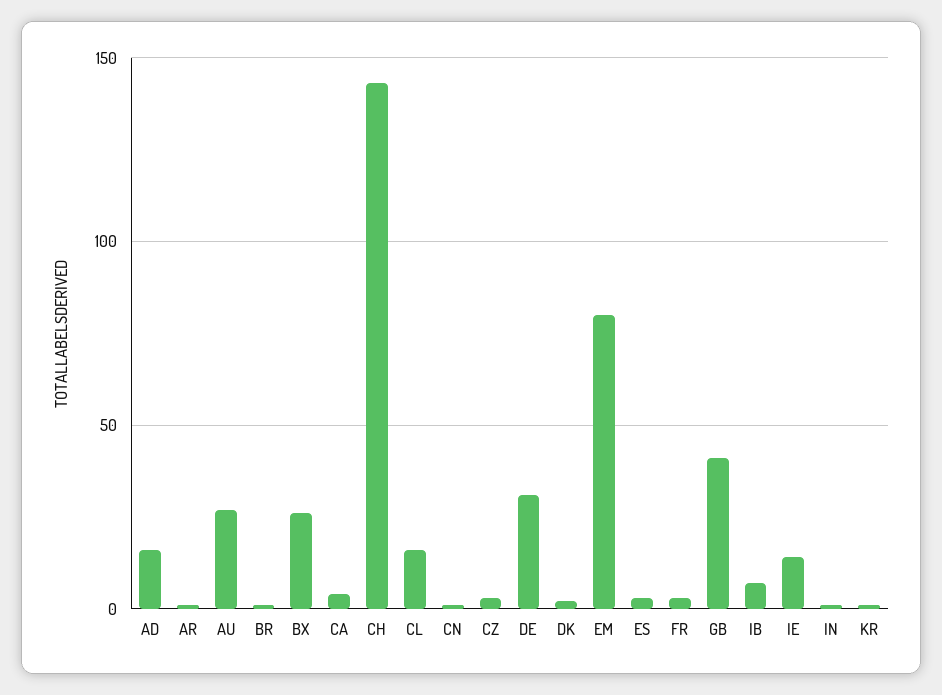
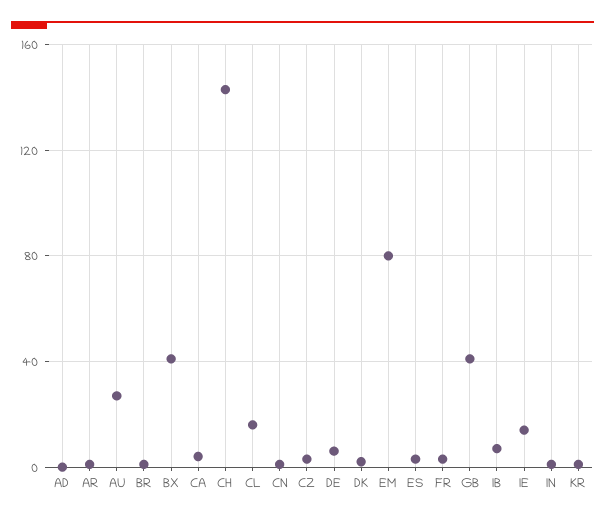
AD: 15 -> 0
BX: 25 -> 40
DE: 30 -> 5

